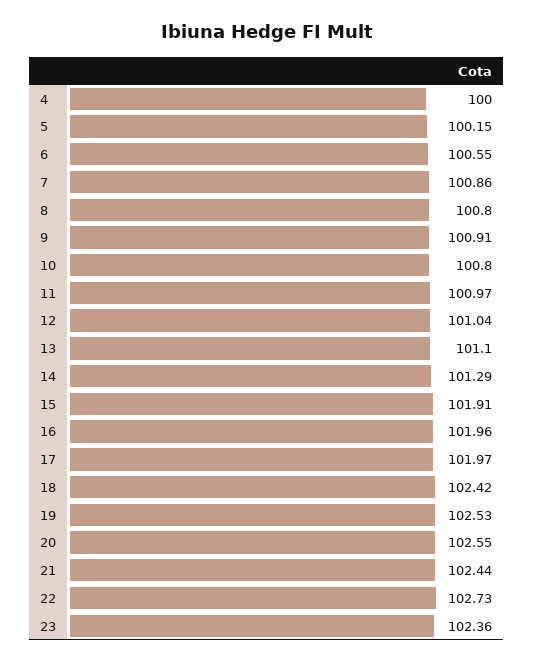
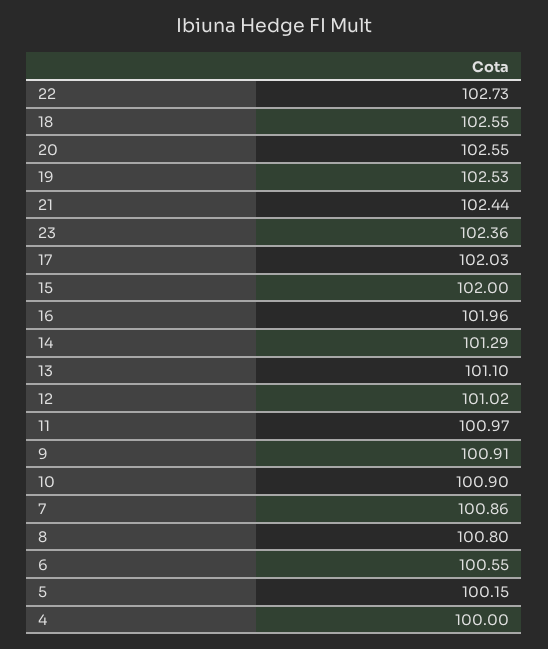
10: 100.8 -> 100.9
12: 101.04 -> 101.02
15: 101.91 -> 102
17: 101.97 -> 102.03
18: 102.42 -> 102.55

